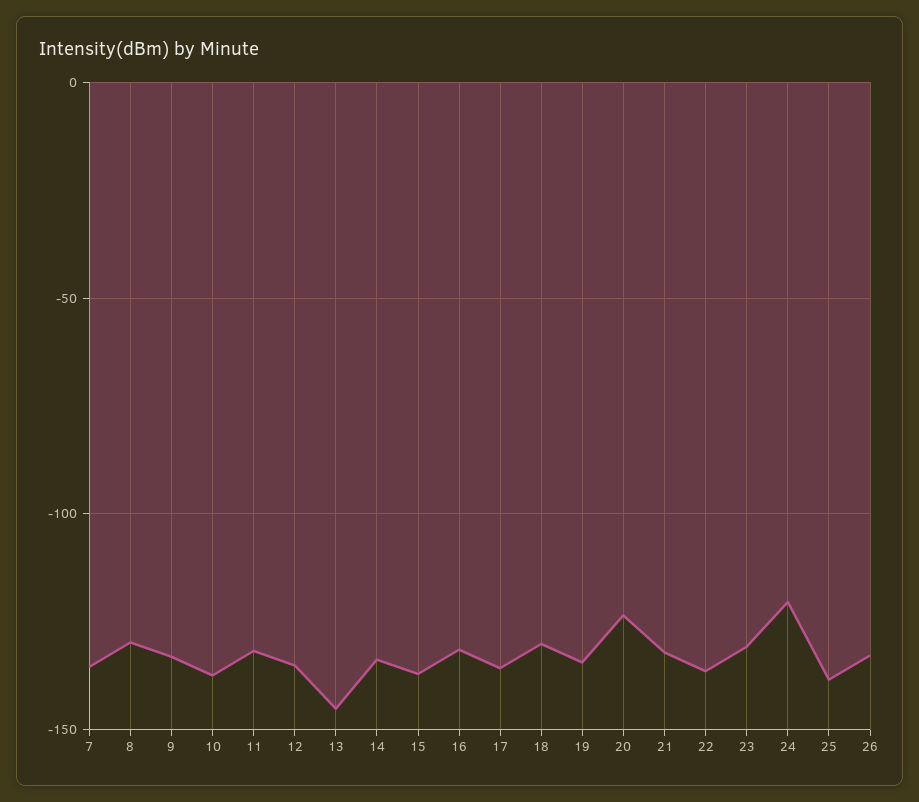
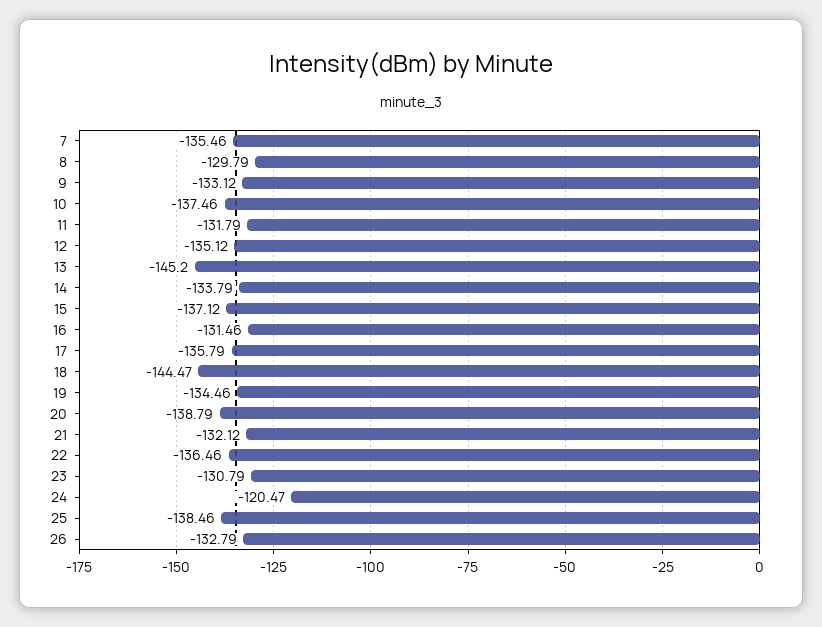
18: -130 -> -144.47
20: -125 -> -138.79

